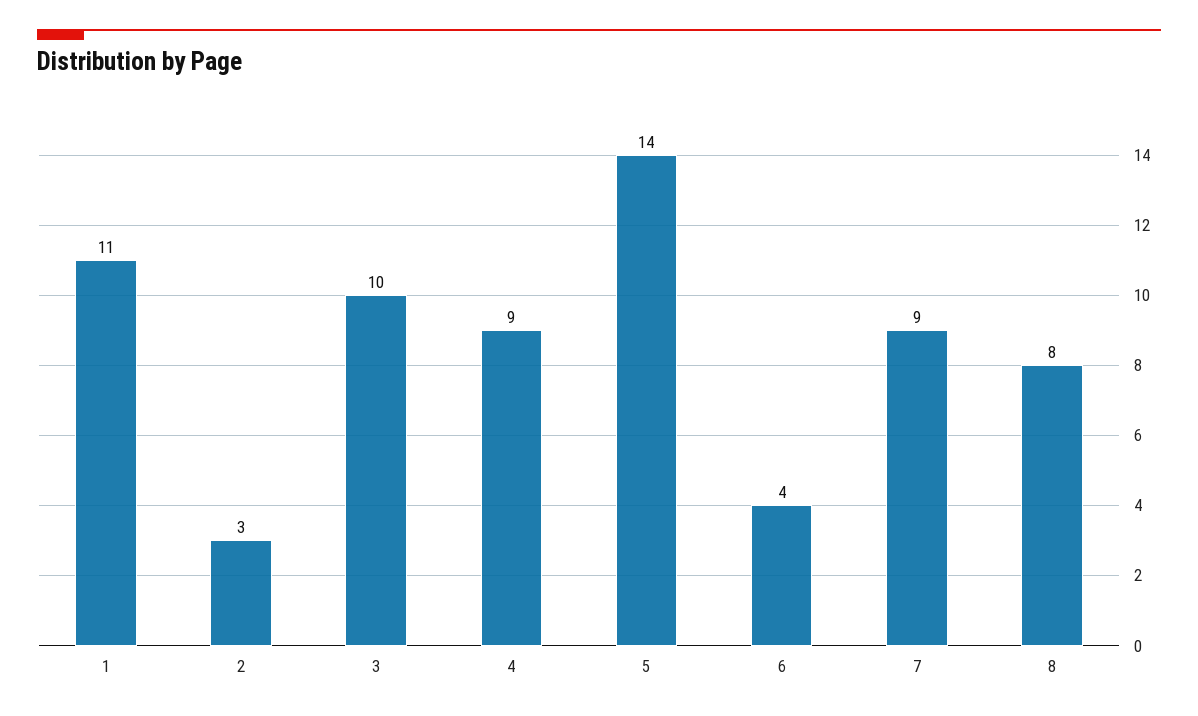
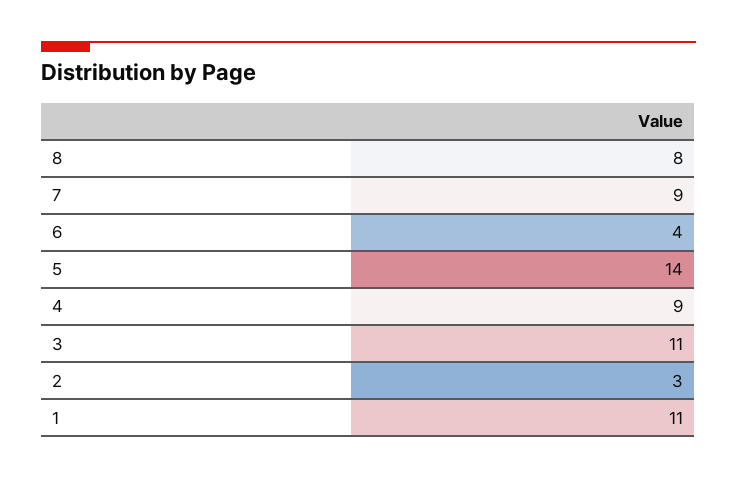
3: 10 -> 11

